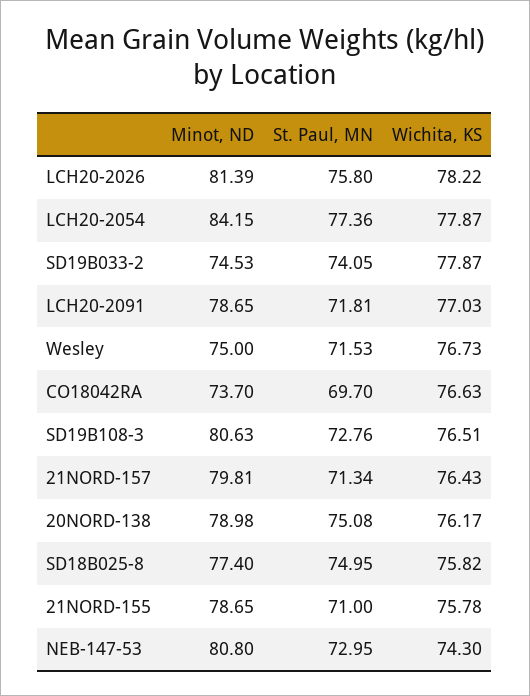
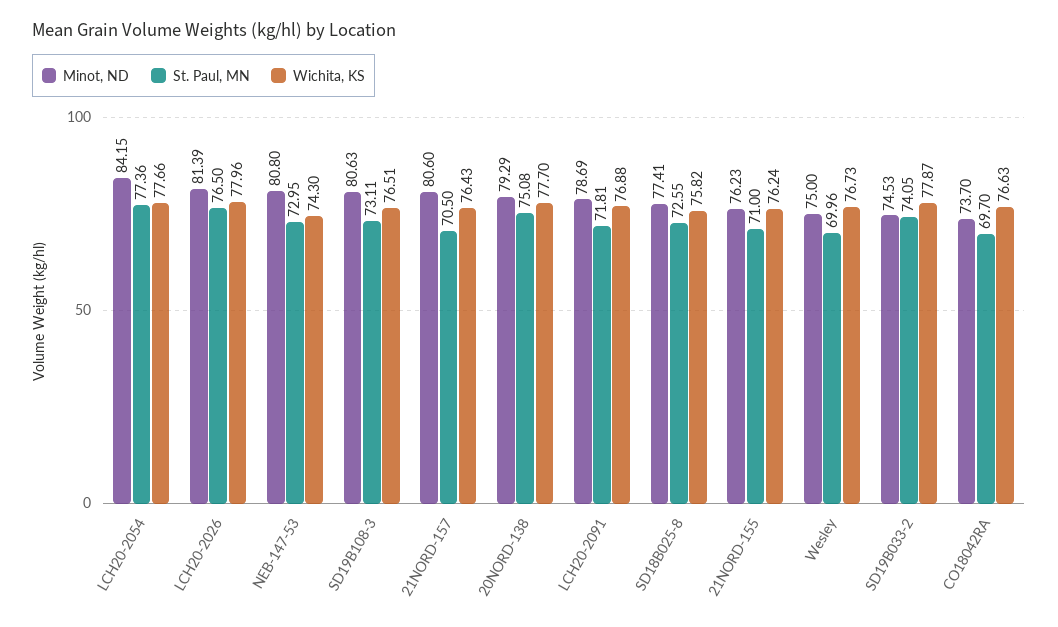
St. Paul, MN, LCH20-2026: 75.8 -> 76.5
Wichita, KS, LCH20-2026: 78.22 -> 77.96
Wichita, KS, LCH20-2054: 77.87 -> 77.66
Minot, ND, LCH20-2091: 78.65 -> 78.69
Wichita, KS, LCH20-2091: 77.03 -> 76.88
St. Paul, MN, Wesley: 71.53 -> 69.96
St. Paul, MN, SD19B108-3: 72.76 -> 73.11
Minot, ND, 21NORD-157: 79.81 -> 80.6
St. Paul, MN, 21NORD-157: 71.34 -> 70.5
Minot, ND, 20NORD-138: 78.98 -> 79.29
Wichita, KS, 20NORD-138: 76.17 -> 77.7
Minot, ND, SD18B025-8: 77.4 -> 77.41
St. Paul, MN, SD18B025-8: 74.95 -> 72.55
Minot, ND, 21NORD-155: 78.65 -> 76.23
Wichita, KS, 21NORD-155: 75.78 -> 76.24

